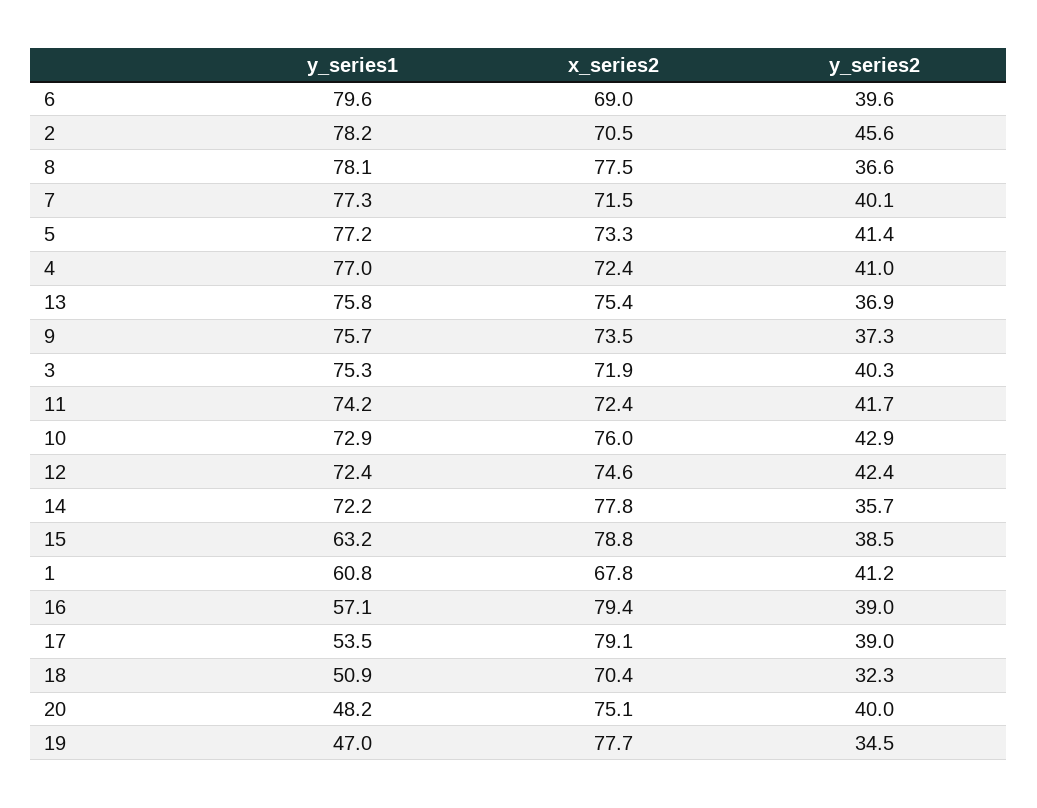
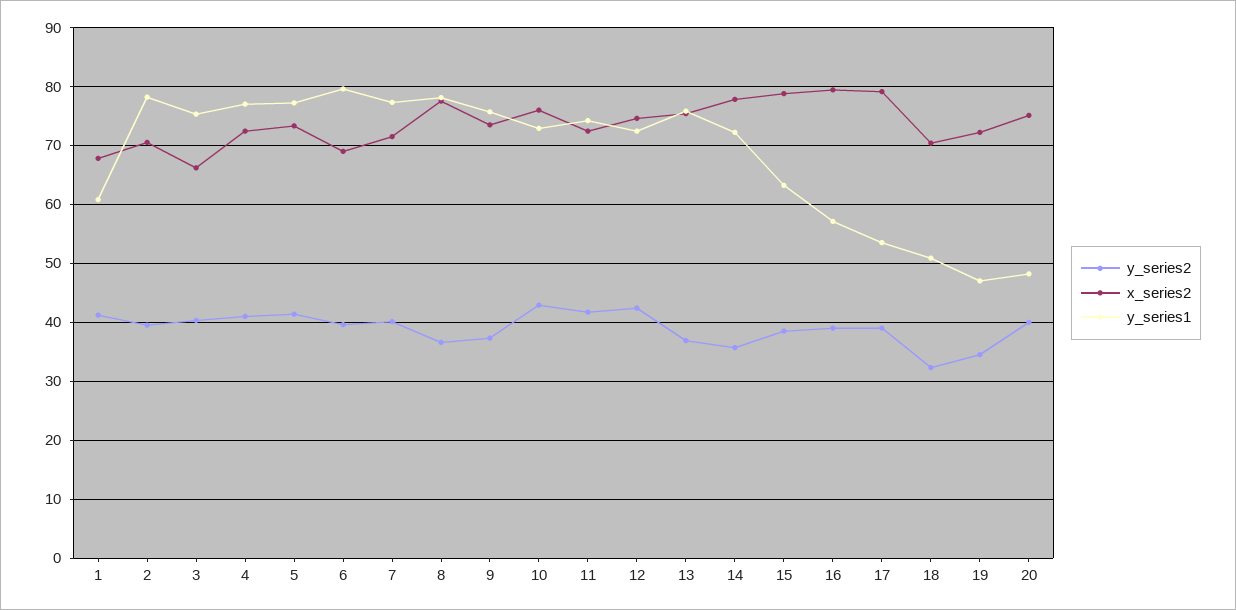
y_series2, 2: 45.6 -> 40
x_series2, 3: 71.9 -> 66
x_series2, 19: 77.7 -> 72

